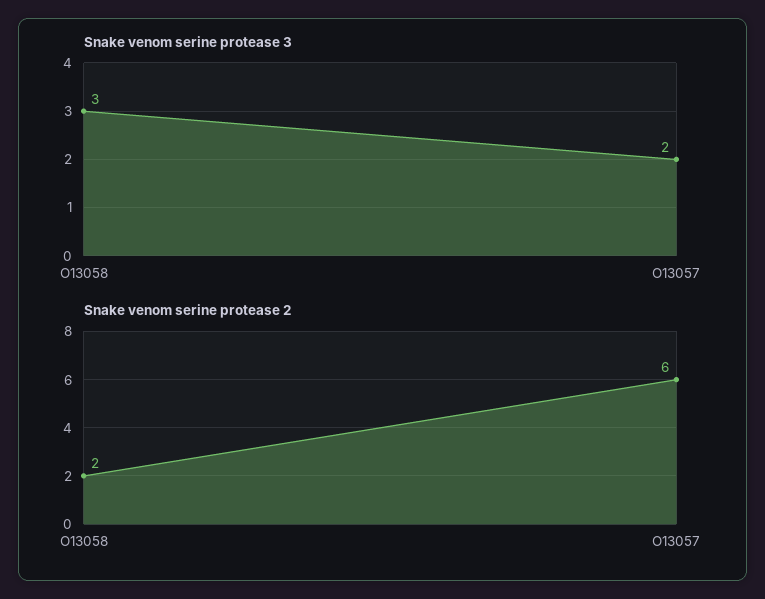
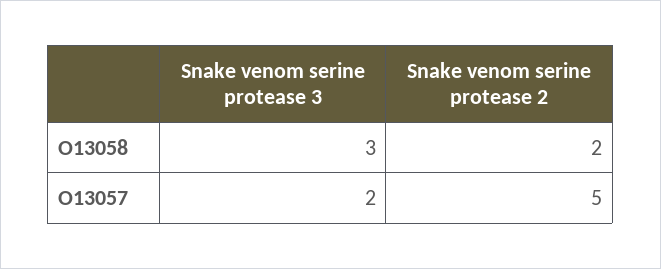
Snake venom serine protease 2, O13057: 6 -> 5

